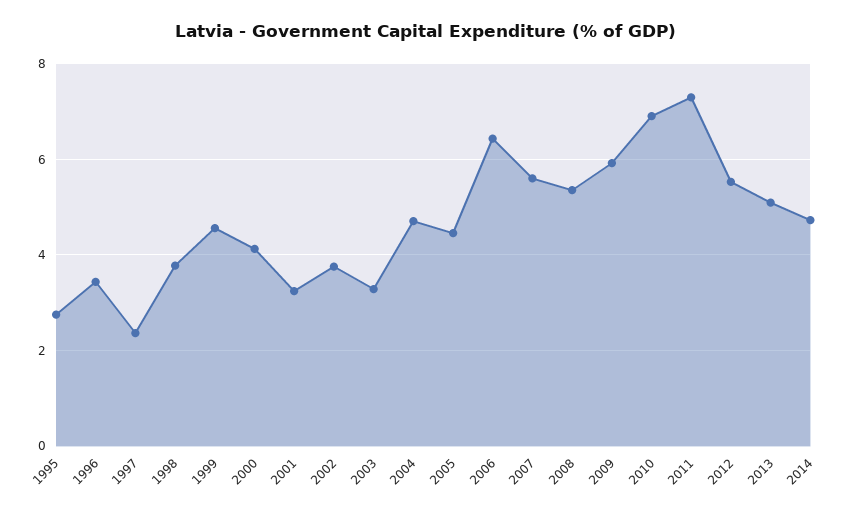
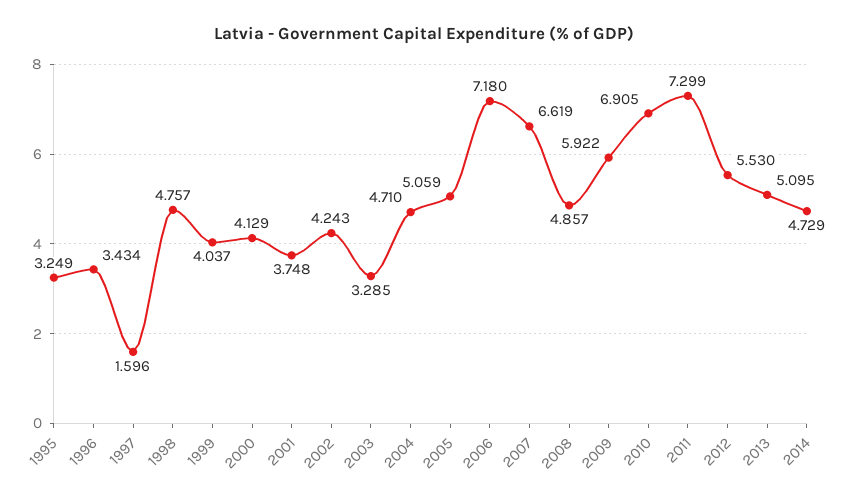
1995: 2.8 -> 3.249
1997: 2.4 -> 1.596
1998: 3.8 -> 4.757
1999: 4.6 -> 4.037
2001: 3.2 -> 3.748
2002: 3.8 -> 4.243
2005: 4.4 -> 5.059
2006: 6.4 -> 7.18
2007: 5.6 -> 6.619
2008: 5.4 -> 4.857

